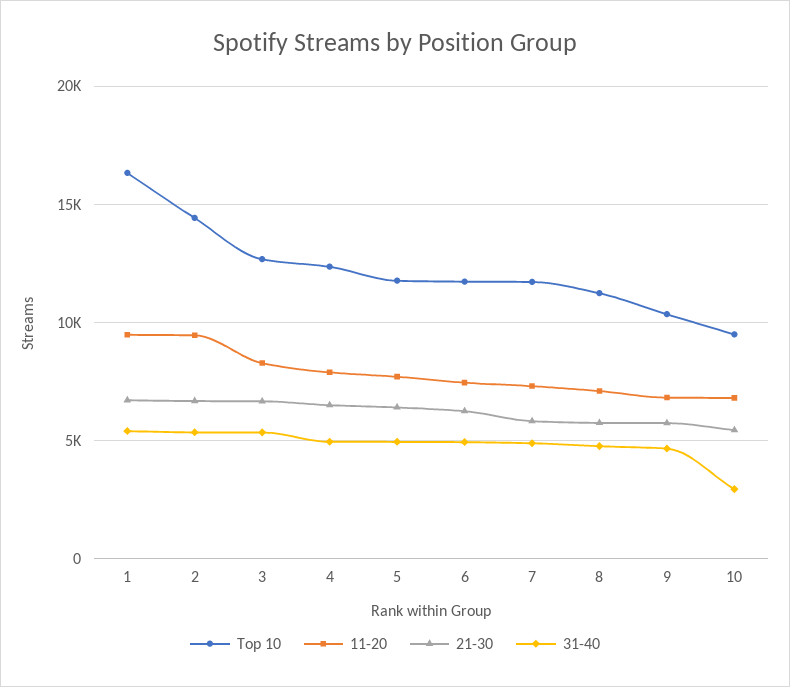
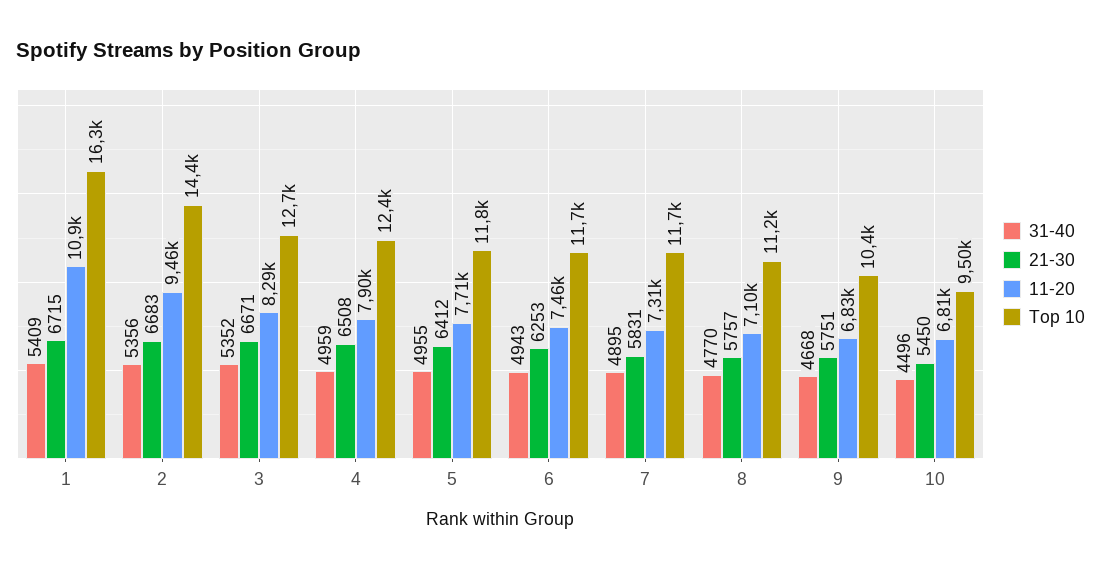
11-20, 1: 9500 -> 10900
31-40, 10: 3000 -> 4496

